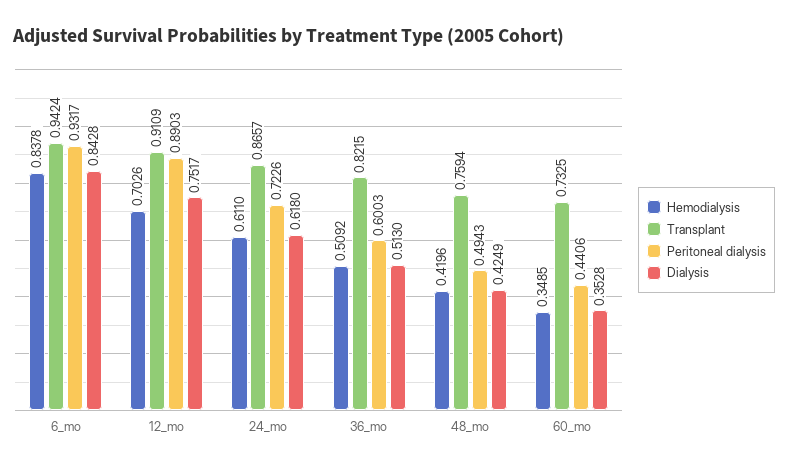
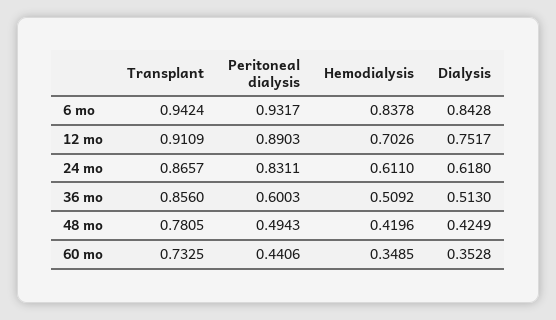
Peritoneal dialysis, 24_mo: 0.7226 -> 0.8311
Transplant, 36_mo: 0.8215 -> 0.856
Transplant, 48_mo: 0.7594 -> 0.7805

